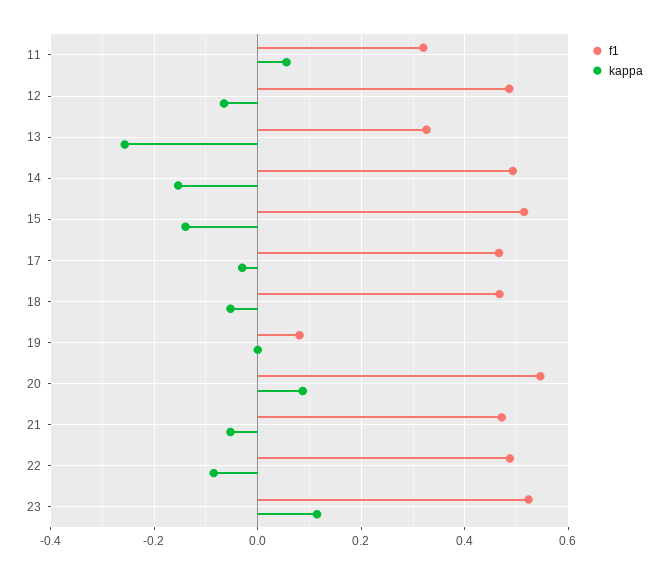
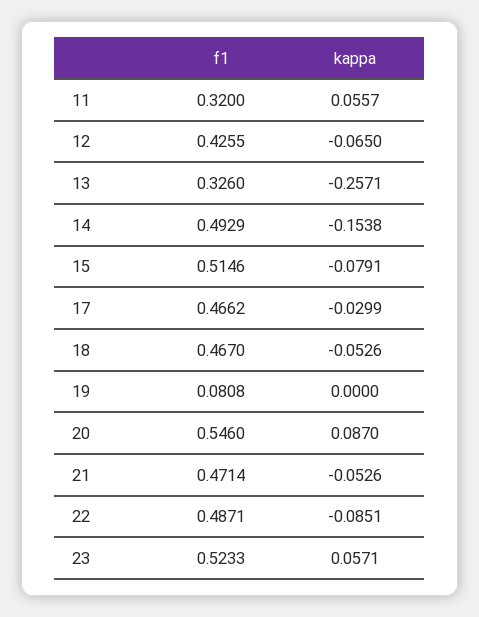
f1, 12: 0.48 -> 0.4255
kappa, 15: -0.14 -> -0.0791
kappa, 23: 0.12 -> 0.0571

